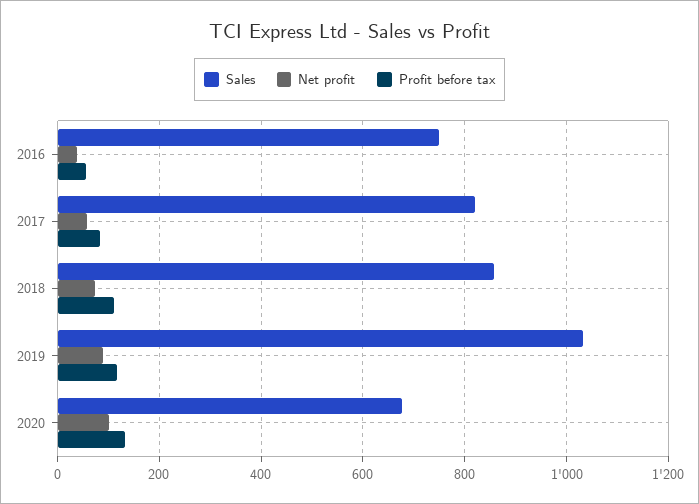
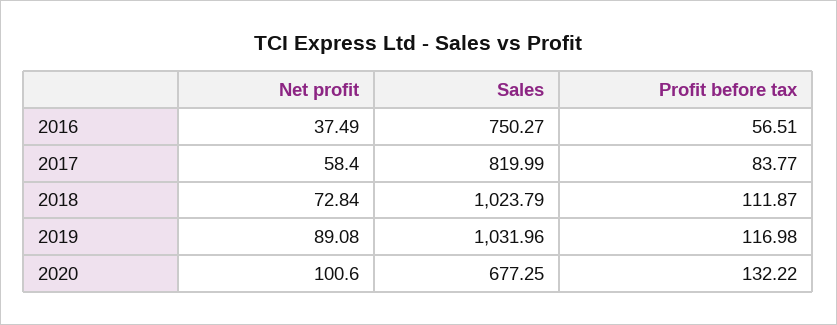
Sales, 2018: 860 -> 1023.79

